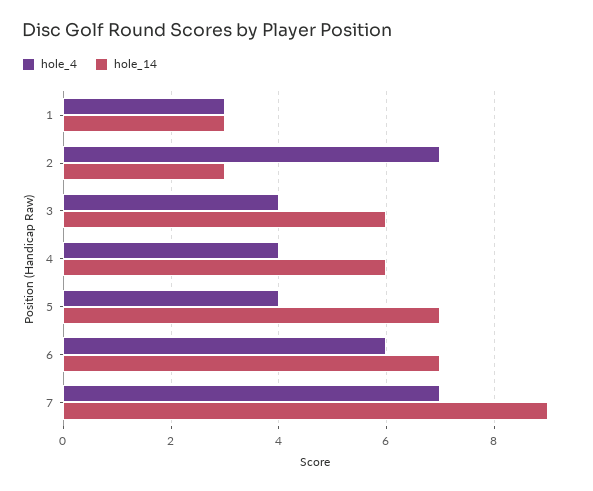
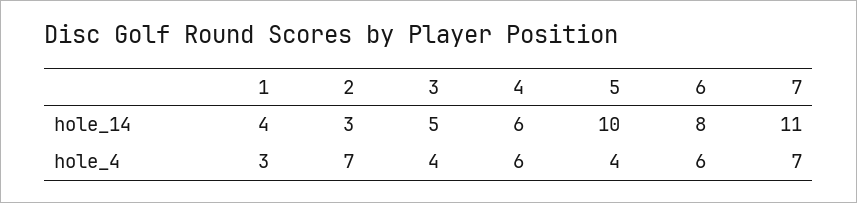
hole_14, 1: 3 -> 4
hole_14, 3: 6 -> 5
hole_4, 4: 4 -> 6
hole_14, 5: 7 -> 10
hole_14, 6: 7 -> 8
hole_14, 7: 9 -> 11

